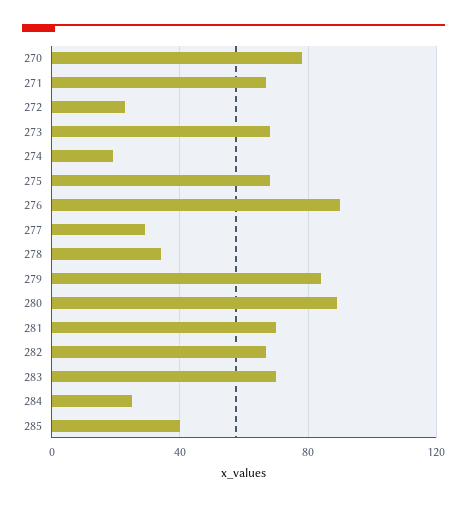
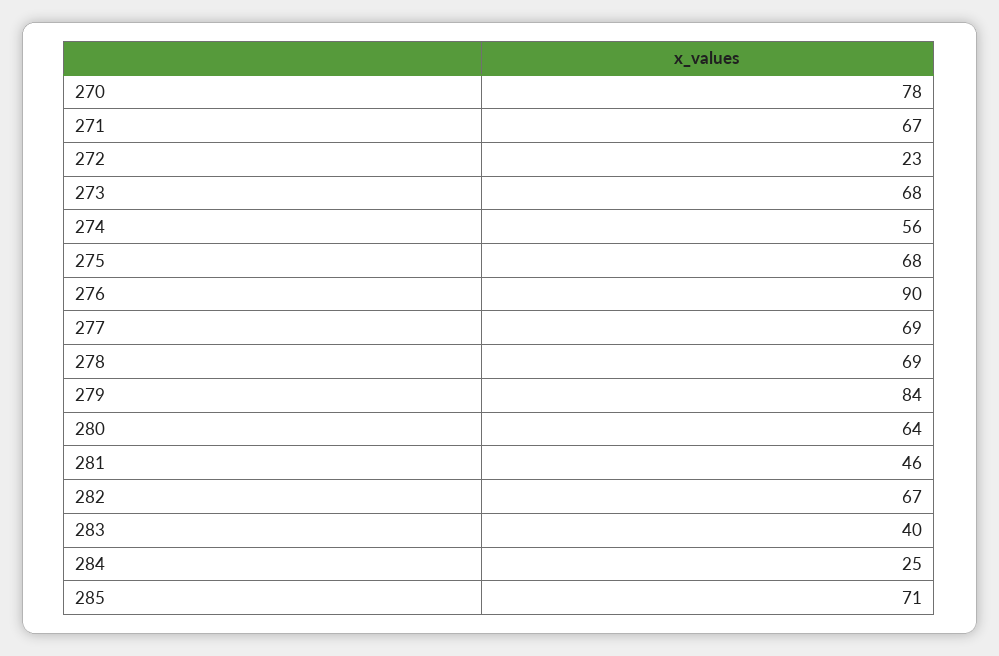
274: 20 -> 56
277: 30 -> 69
278: 35 -> 69
280: 90 -> 64
281: 70 -> 46
283: 70 -> 40
285: 40 -> 71

